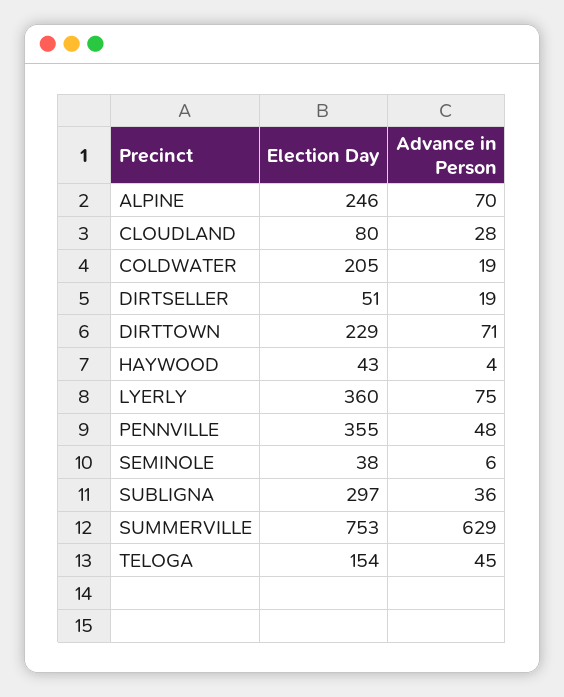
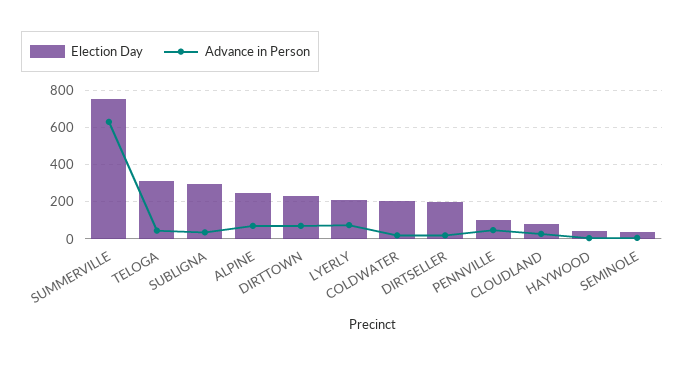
Election Day, DIRTSELLER: 51 -> 200
Election Day, LYERLY: 360 -> 200
Election Day, PENNVILLE: 355 -> 100
Election Day, TELOGA: 154 -> 300

